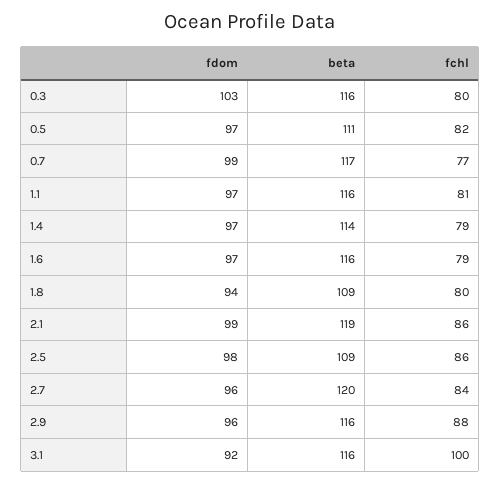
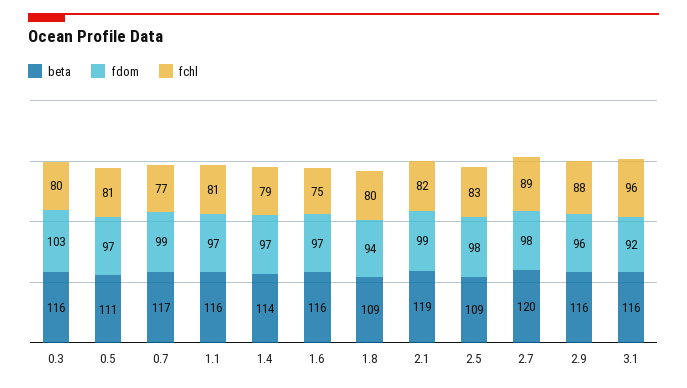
fchl, 0.5: 82 -> 81
fchl, 1.6: 79 -> 75
fchl, 2.1: 86 -> 82
fchl, 2.5: 86 -> 83
fdom, 2.7: 96 -> 98
fchl, 2.7: 84 -> 89
fchl, 3.1: 100 -> 96

